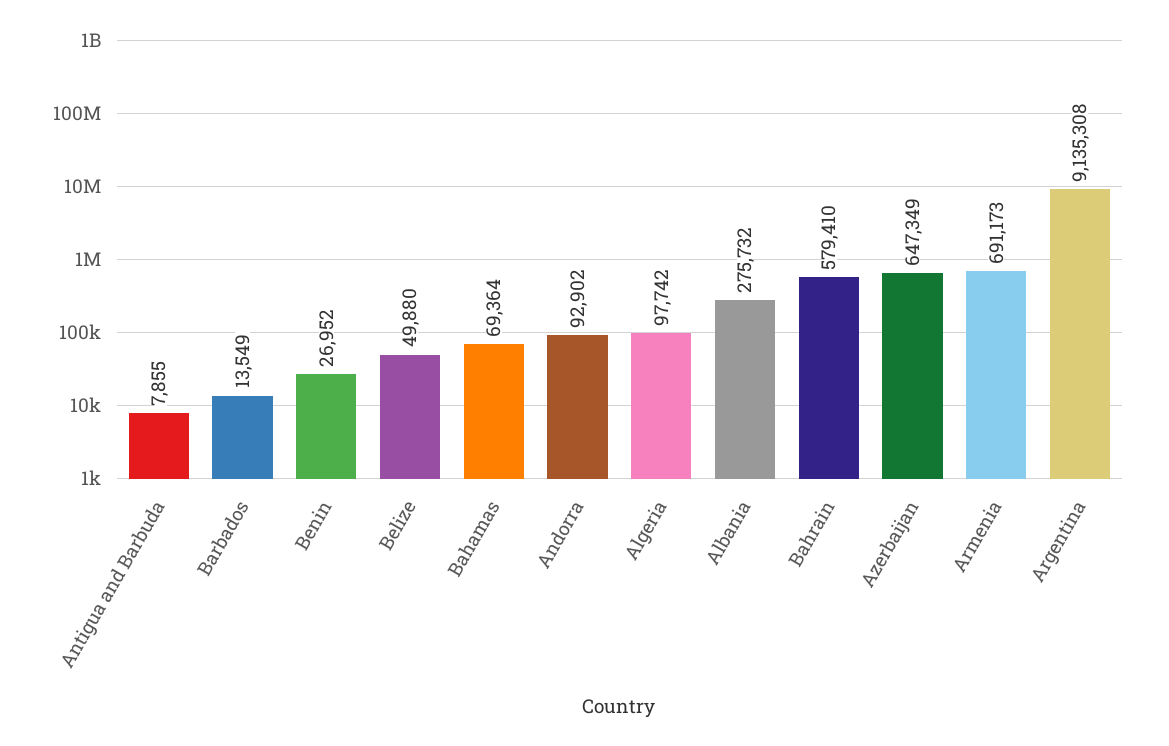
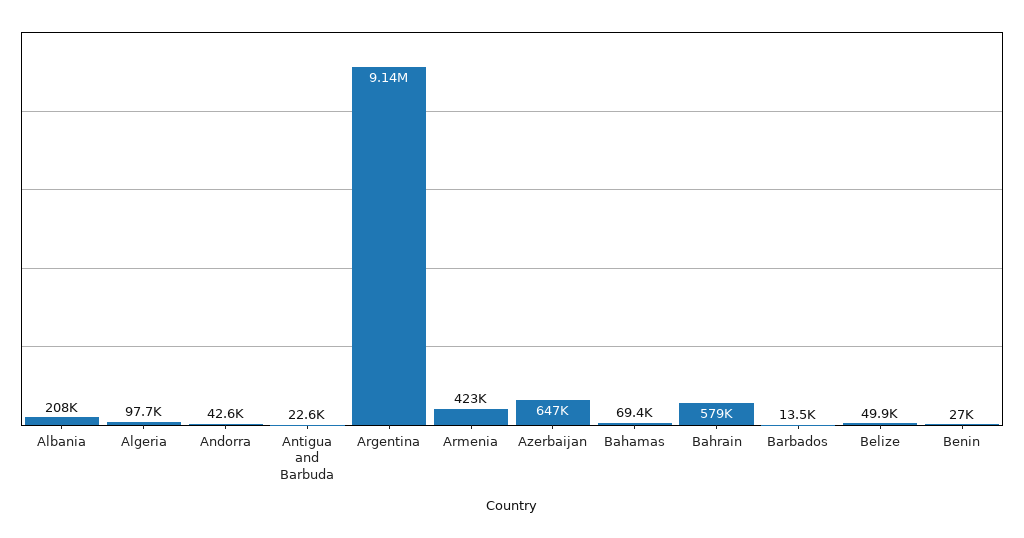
Antigua and Barbuda: 7855 -> 22600
Andorra: 92902 -> 42600
Albania: 275732 -> 208000
Armenia: 691173 -> 423000

